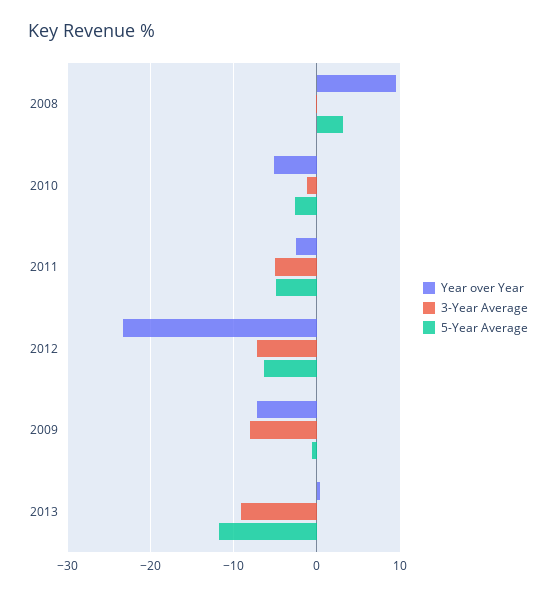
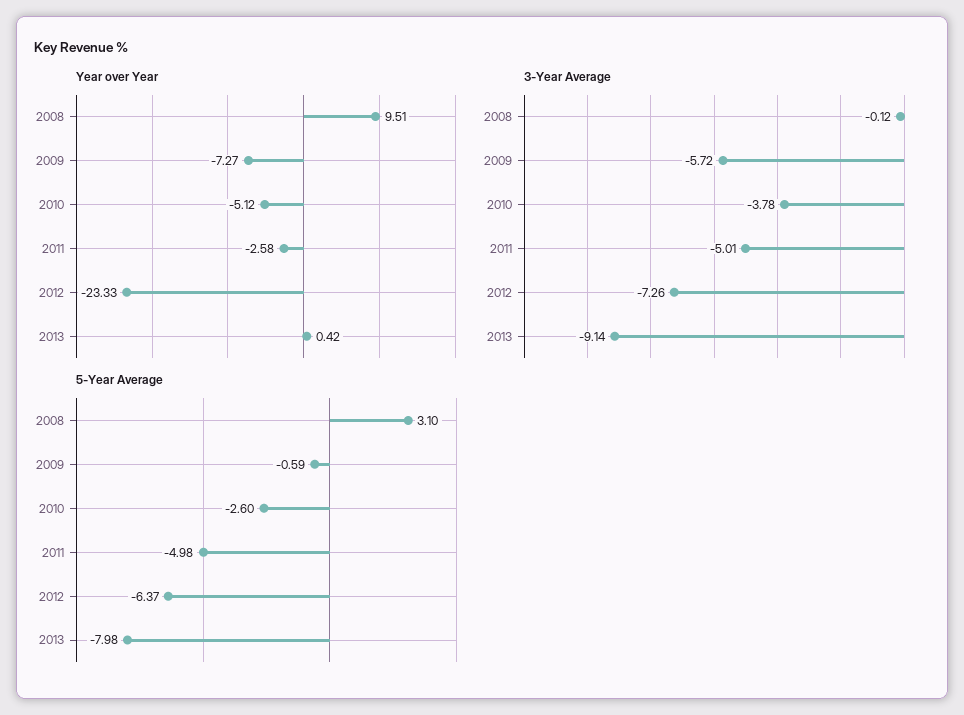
3-Year Average, 2010: -1 -> -3.78
3-Year Average, 2009: -8 -> -5.72
5-Year Average, 2013: -12 -> -7.98

